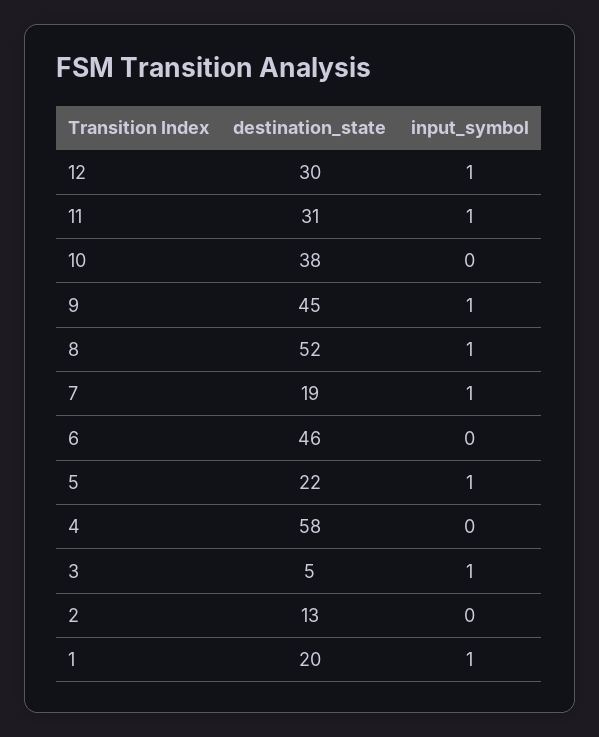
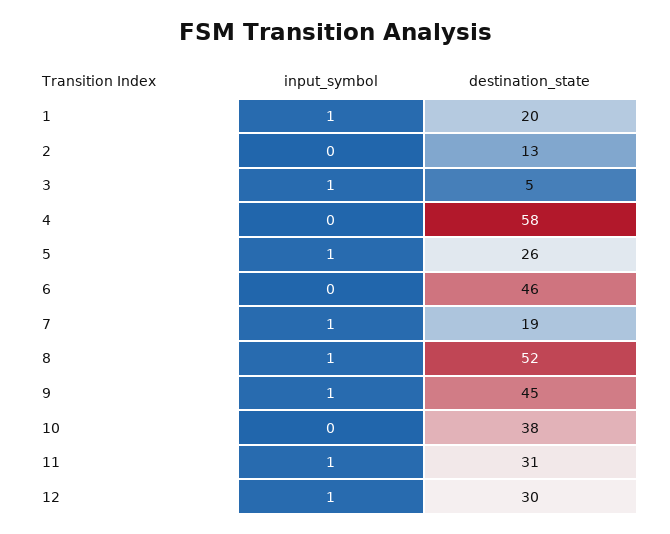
destination_state, 5: 22 -> 26

